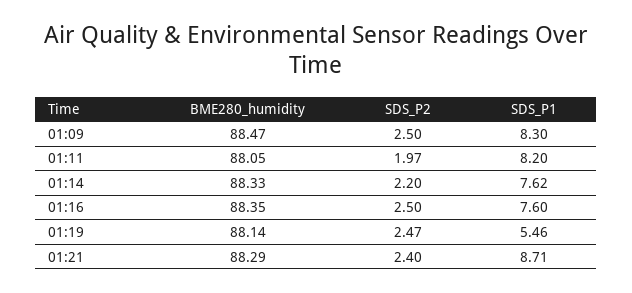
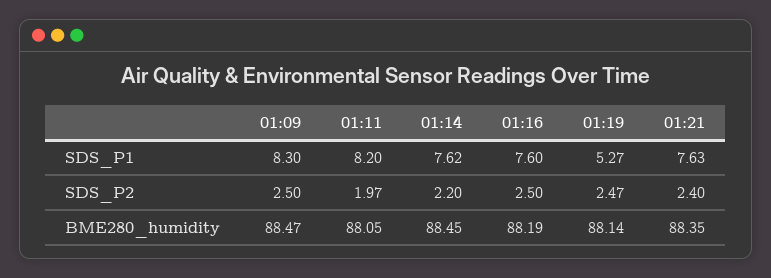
BME280_humidity, 01:14: 88.33 -> 88.45
BME280_humidity, 01:16: 88.35 -> 88.19
SDS_P1, 01:19: 5.46 -> 5.27
BME280_humidity, 01:21: 88.29 -> 88.35
SDS_P1, 01:21: 8.71 -> 7.63

